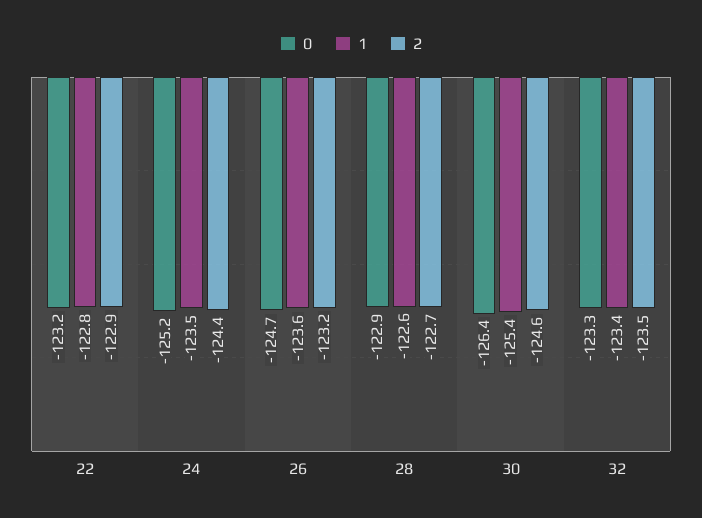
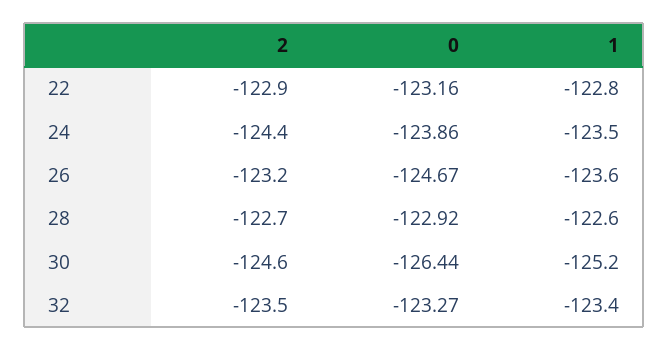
0, 24: -125.2 -> -123.86
1, 30: -125.4 -> -125.2

